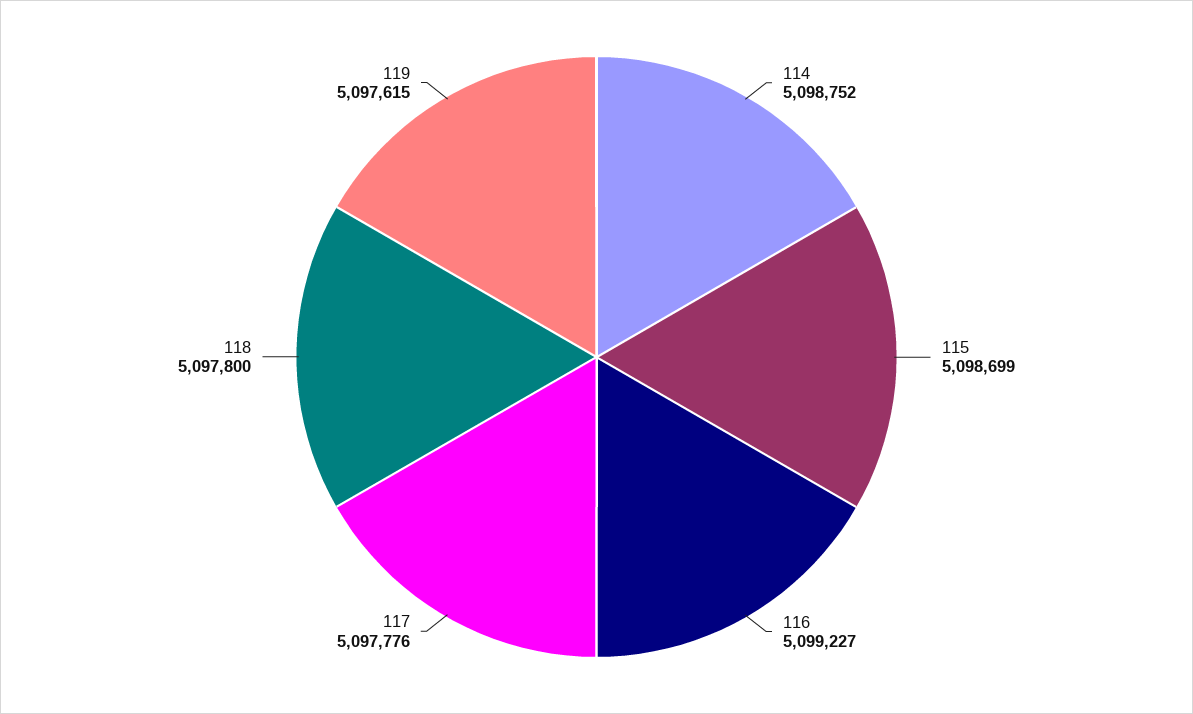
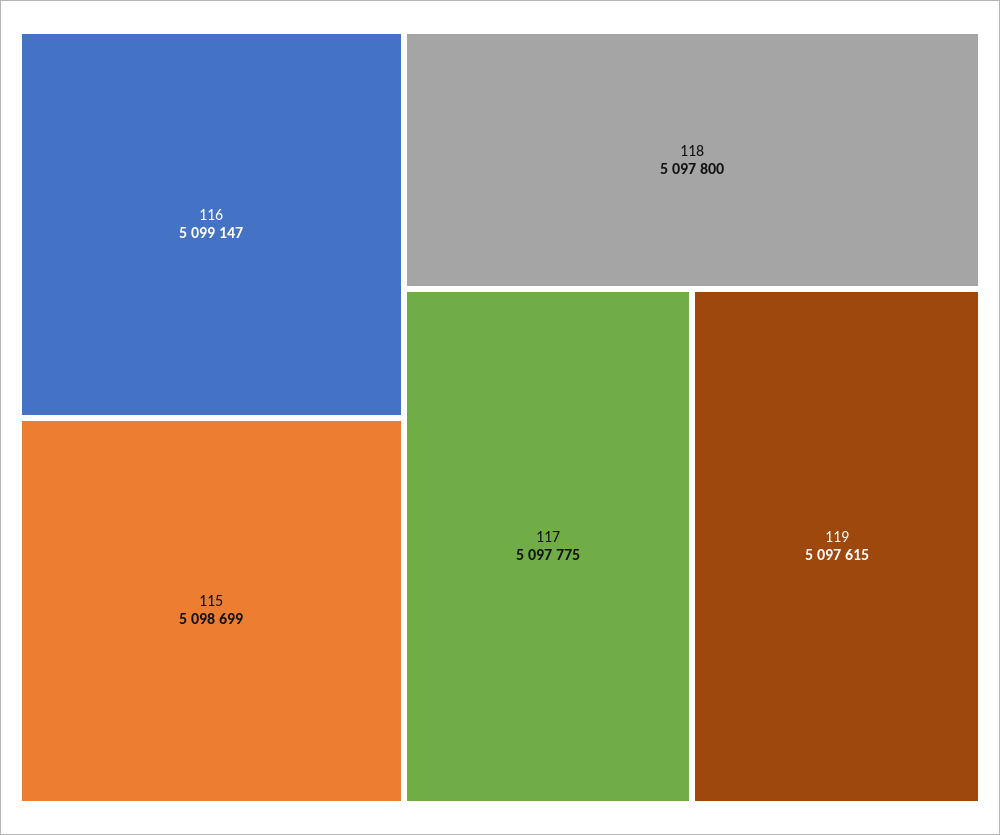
114: 5098752 -> none
116: 5099227 -> 5099147
117: 5097776 -> 5097775

